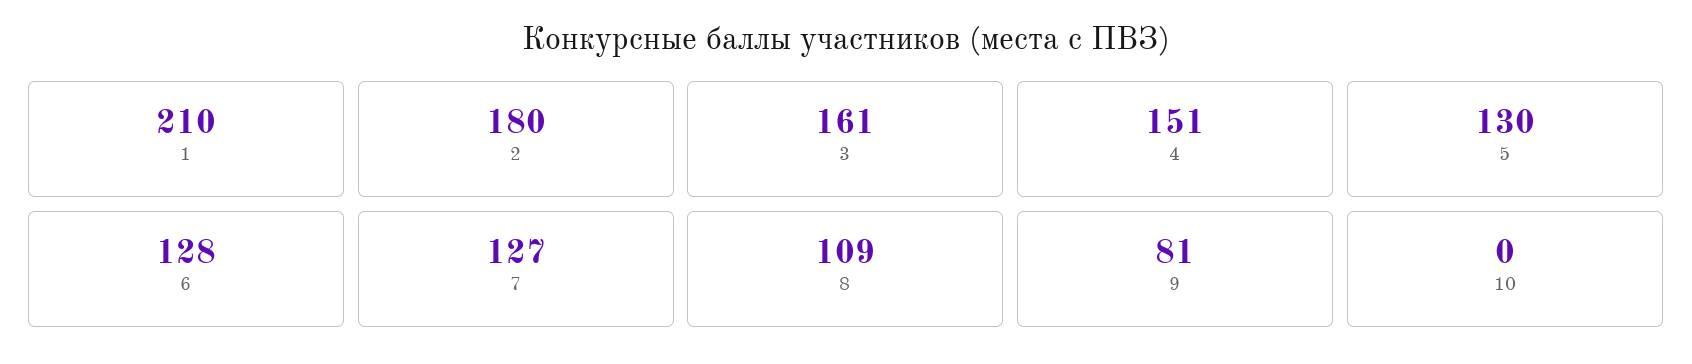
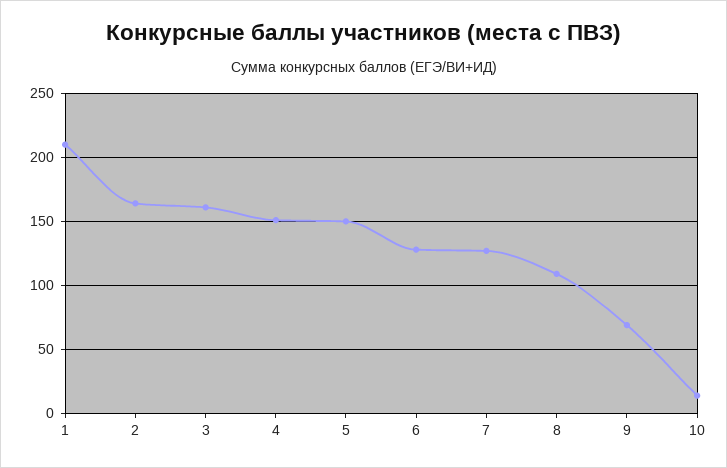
2: 180 -> 165
5: 130 -> 150
9: 81 -> 70
10: 0 -> 15

